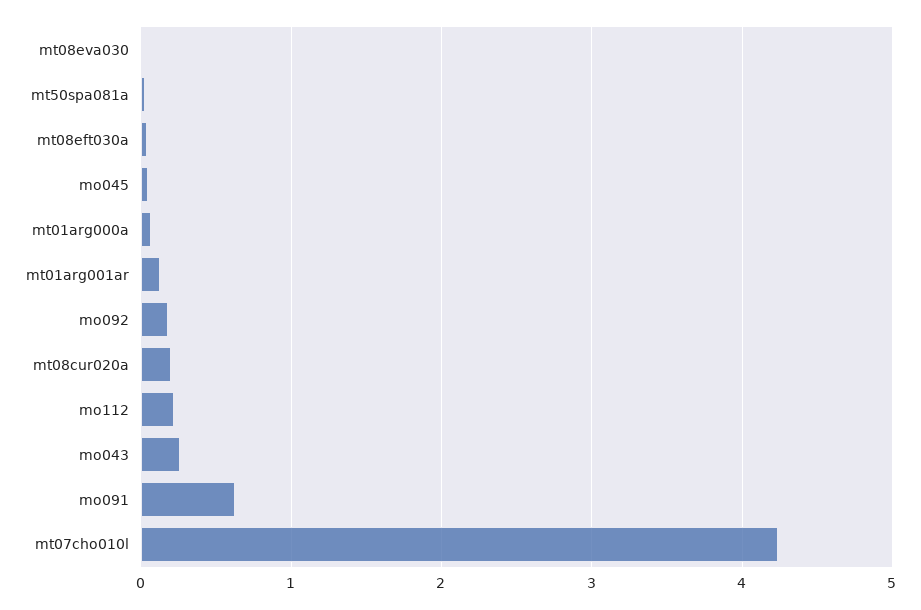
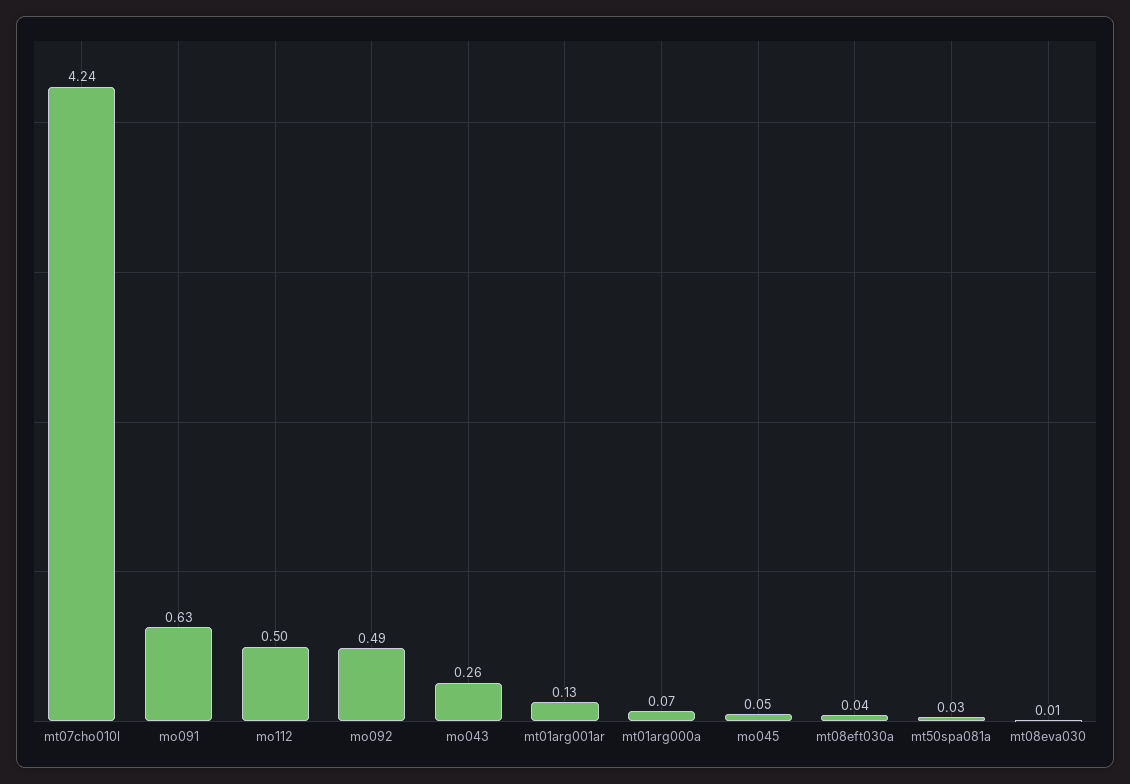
mo092: 0.2 -> 0.49
mt08cur020a: 0.2 -> none
mo112: 0.2 -> 0.5

